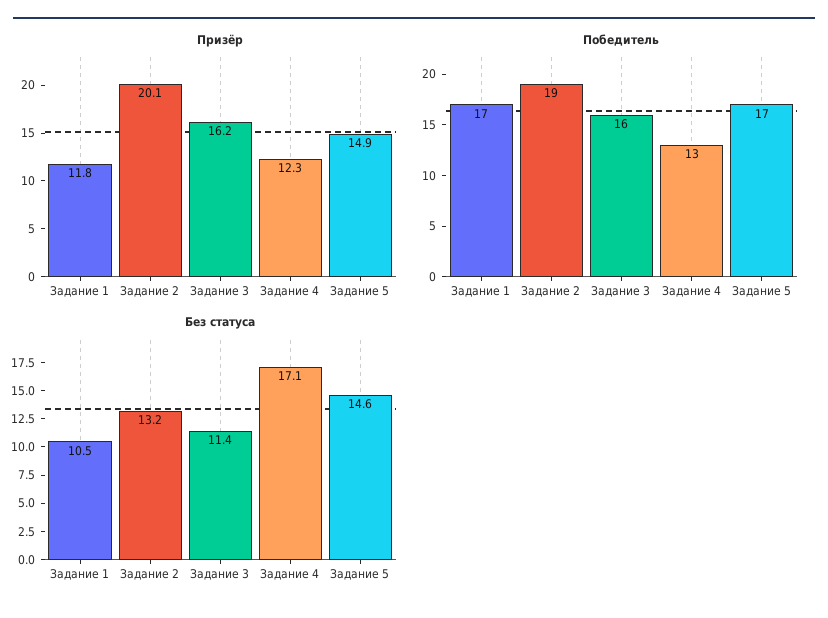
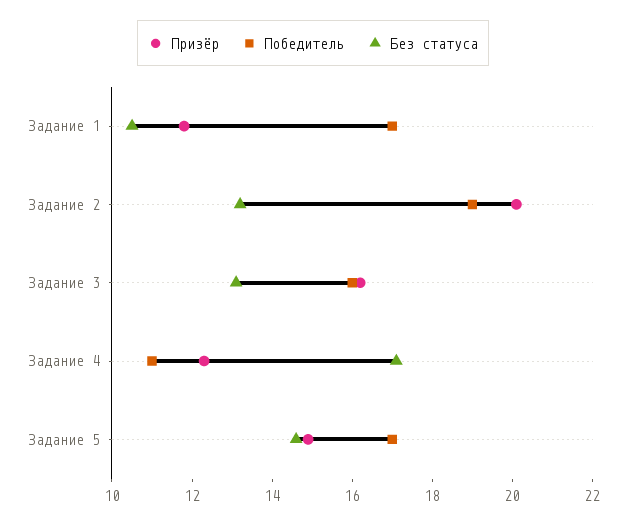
Победитель, Задание 4: 13 -> 11
Без статуса, Задание 3: 11.4 -> 13

